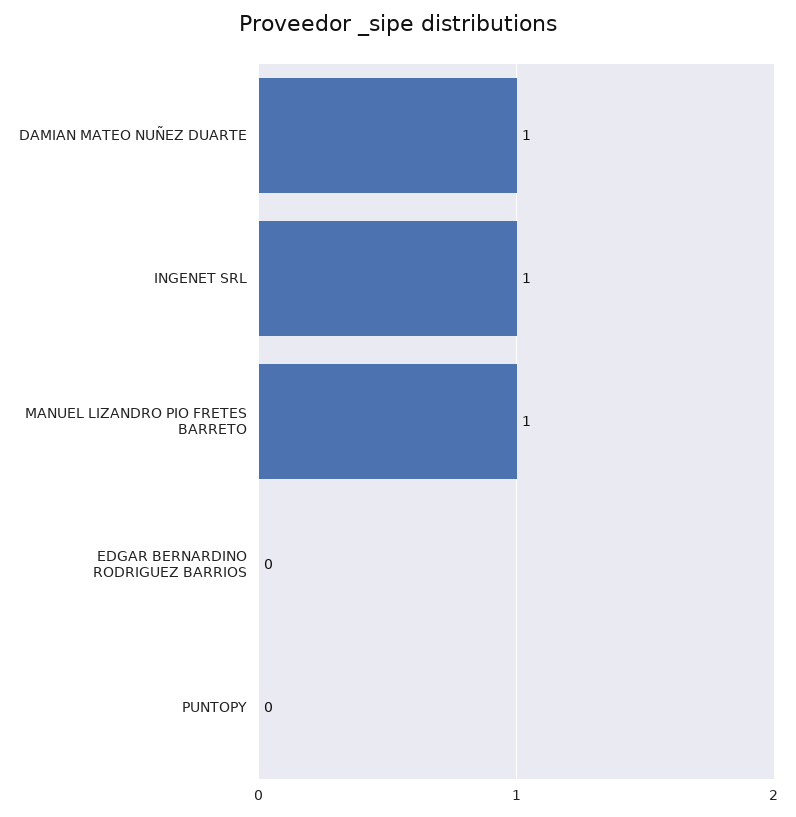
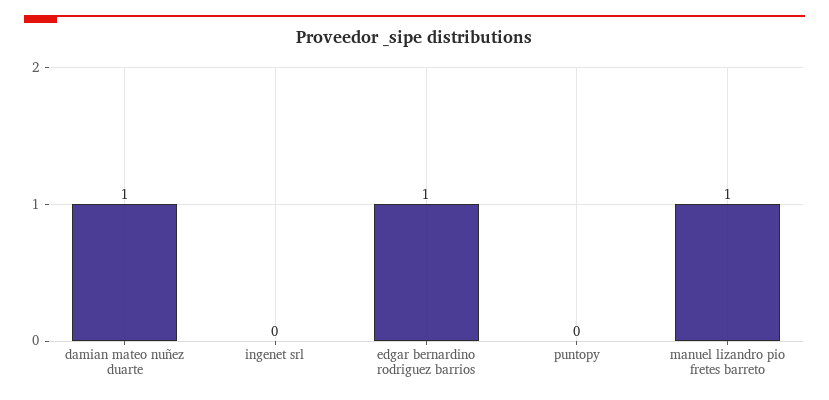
INGENET SRL: 1 -> 0
EDGAR BERNARDINO RODRIGUEZ BARRIOS: 0 -> 1

